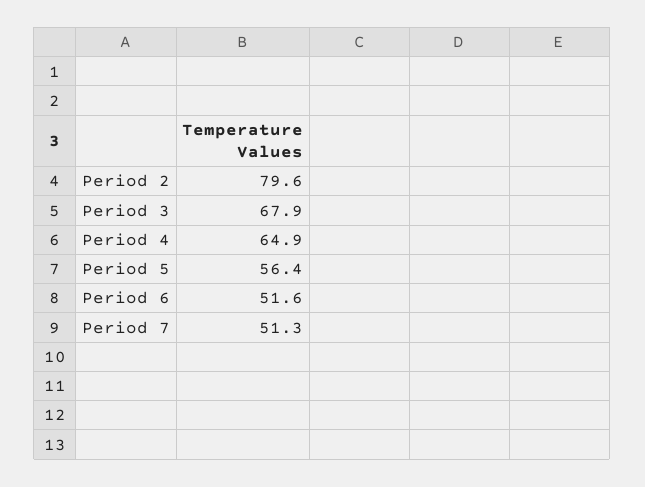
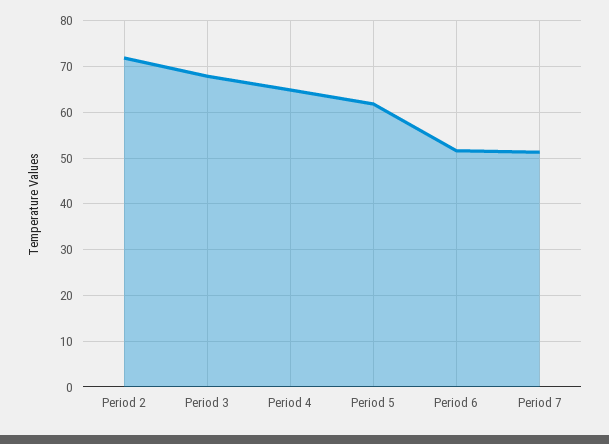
Period 2: 79.6 -> 72
Period 5: 56.4 -> 62

